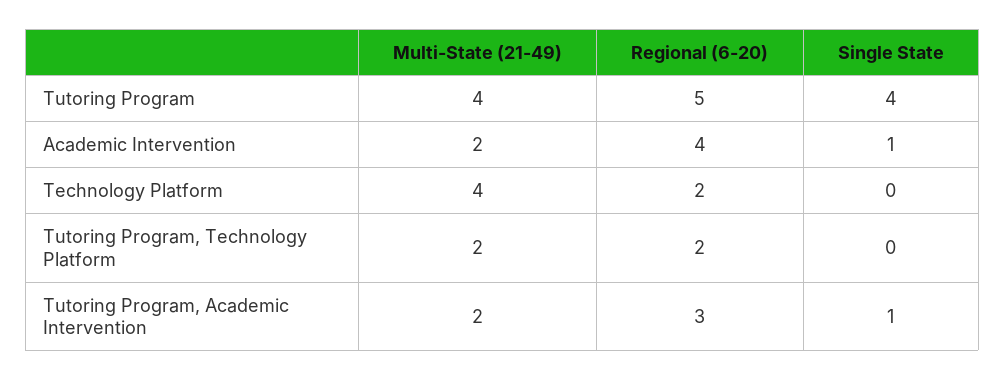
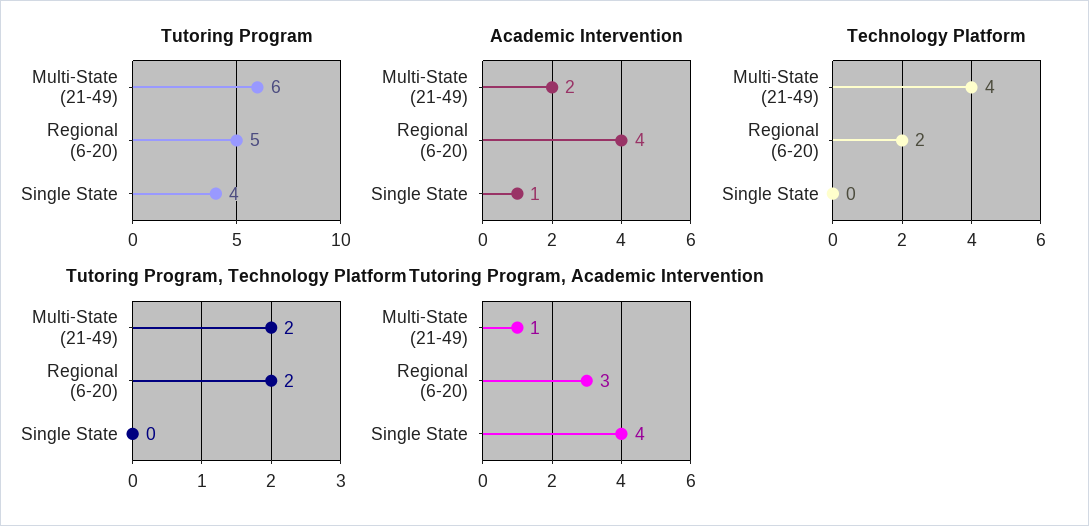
Tutoring Program, Multi-State (21-49): 4 -> 6
Tutoring Program, Academic Intervention, Multi-State (21-49): 2 -> 1
Tutoring Program, Academic Intervention, Single State: 1 -> 4

